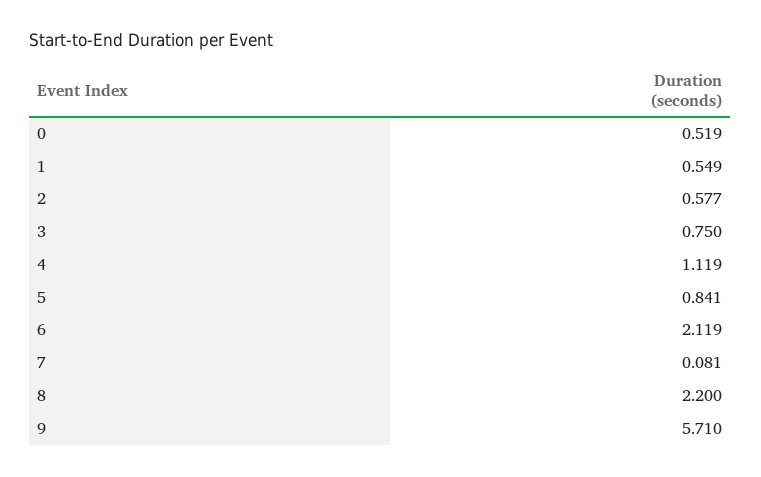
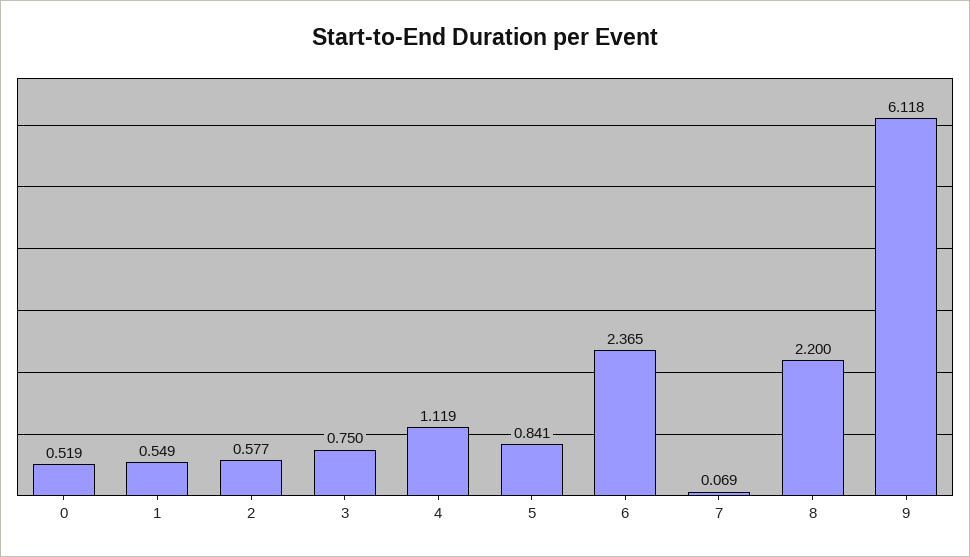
6: 2.119 -> 2.365
7: 0.081 -> 0.069
9: 5.71 -> 6.118

